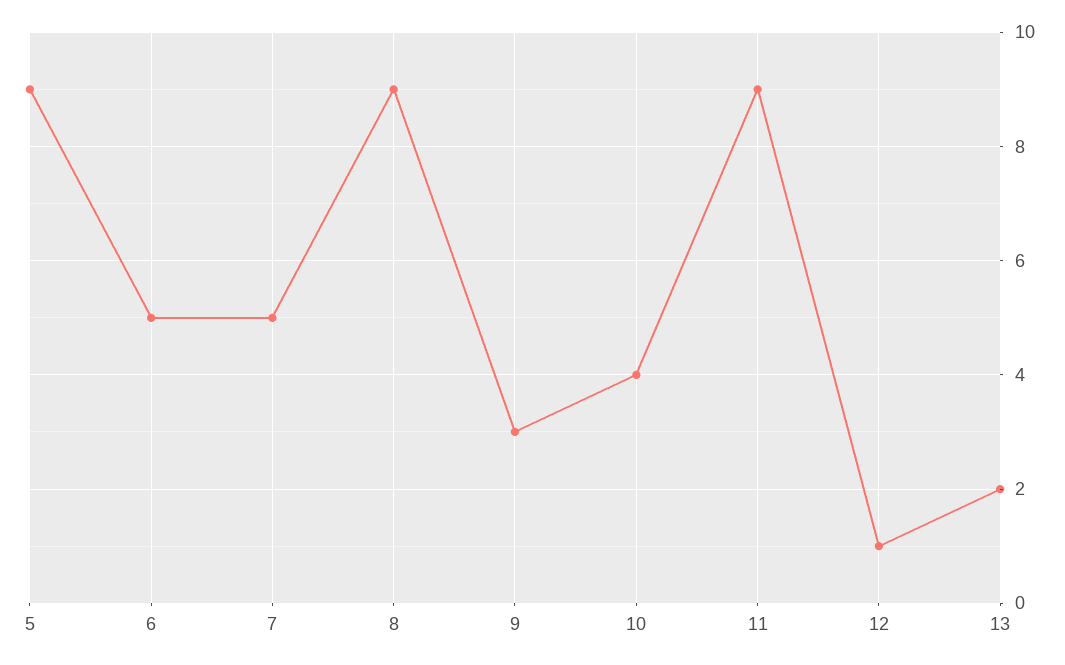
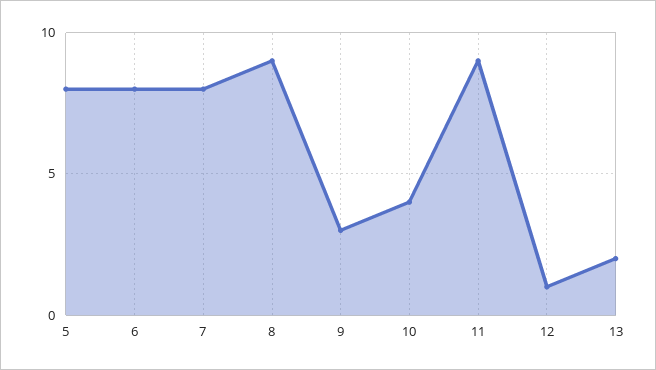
5: 9 -> 8
6: 5 -> 8
7: 5 -> 8

